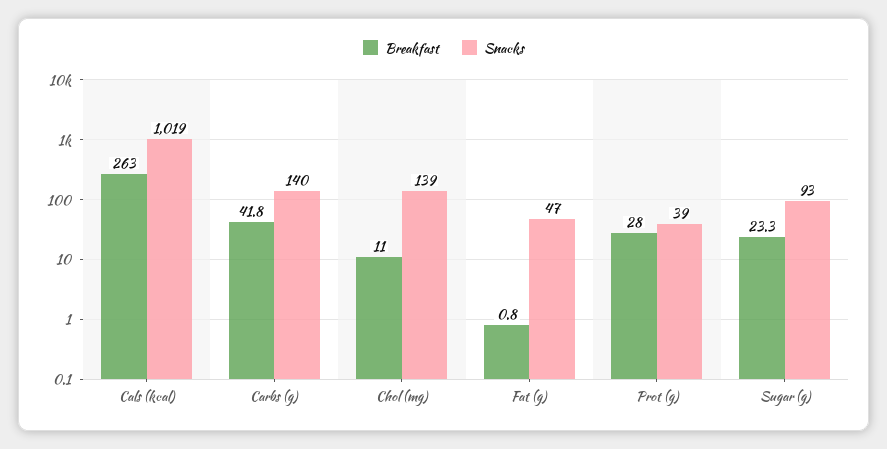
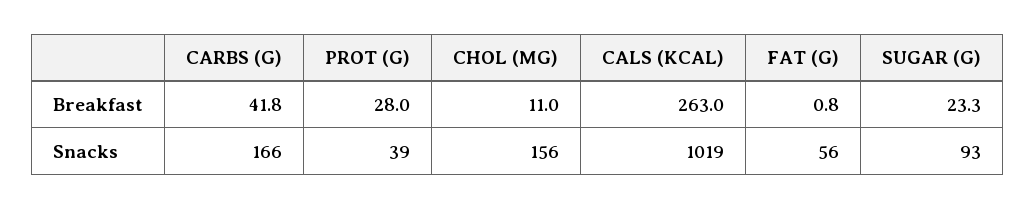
Snacks, Carbs (g): 140 -> 166
Snacks, Chol (mg): 139 -> 156
Snacks, Fat (g): 47 -> 56

